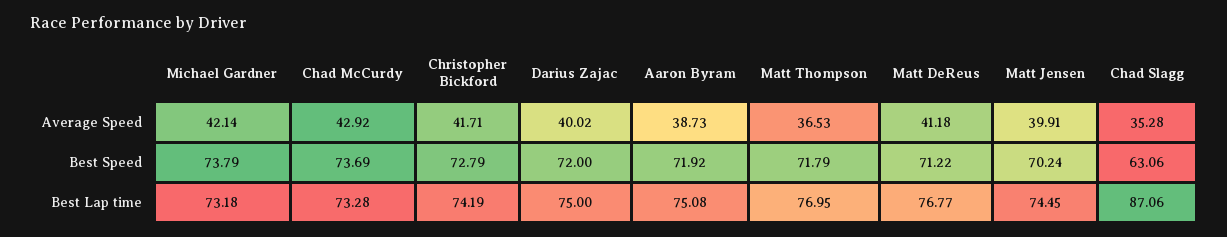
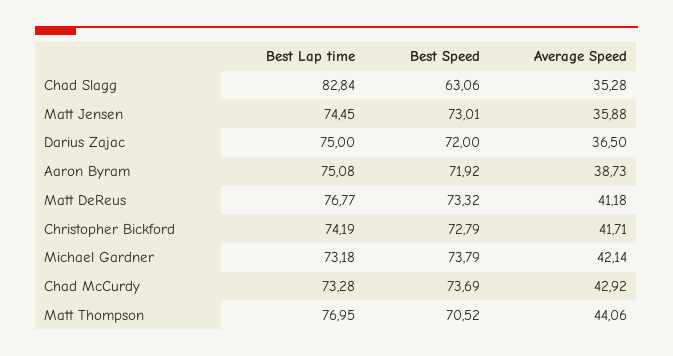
Darius Zajac, Average Speed: 40.02 -> 36.5
Matt Thompson, Average Speed: 36.53 -> 44.06
Matt Jensen, Average Speed: 39.91 -> 35.88
Matt Thompson, Best Speed: 71.79 -> 70.52
Matt DeReus, Best Speed: 71.22 -> 73.32
Matt Jensen, Best Speed: 70.24 -> 73.01
Chad Slagg, Best Lap time: 87.06 -> 82.84

